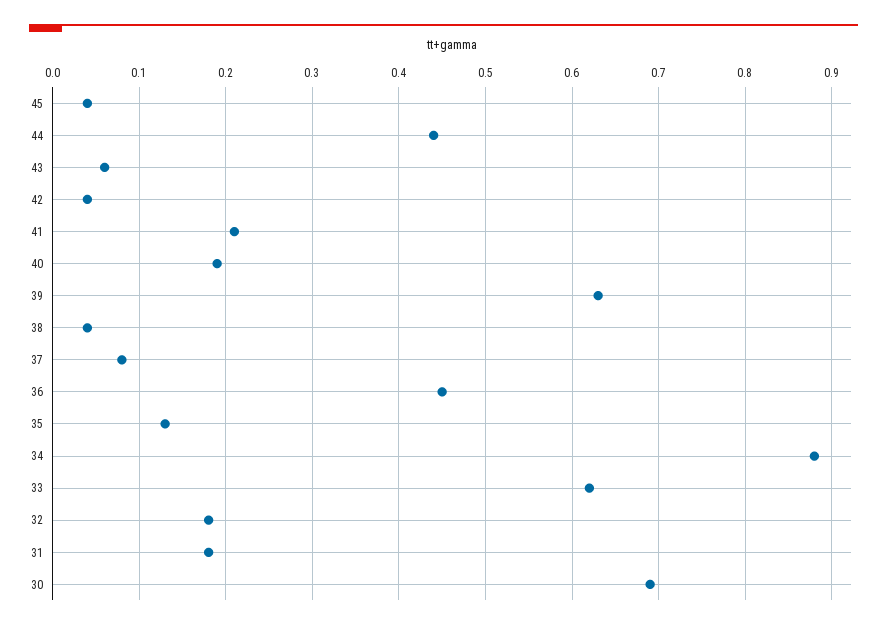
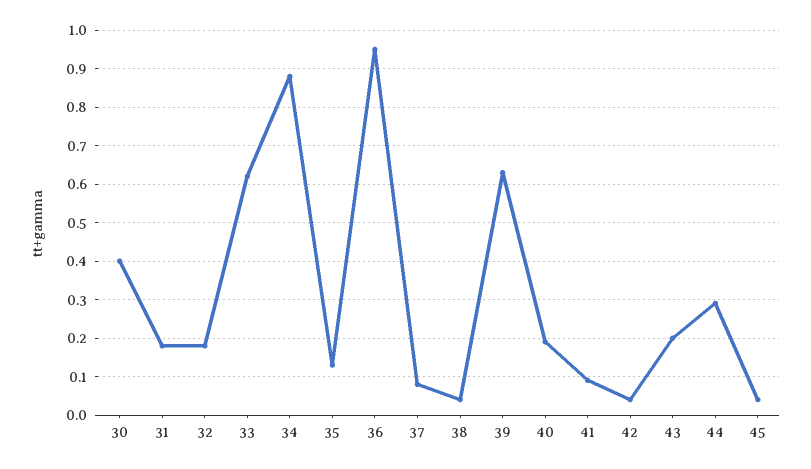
44: 0.44 -> 0.3
43: 0.06 -> 0.2
41: 0.21 -> 0.1
36: 0.45 -> 0.95
30: 0.69 -> 0.4

